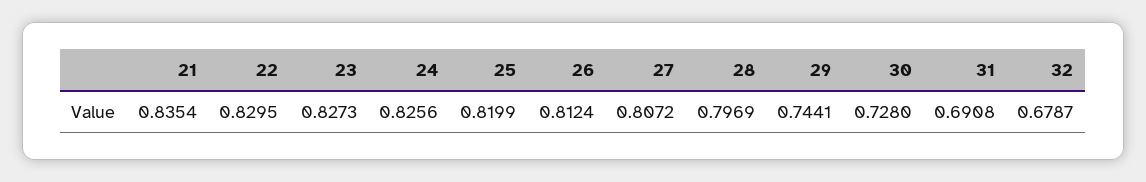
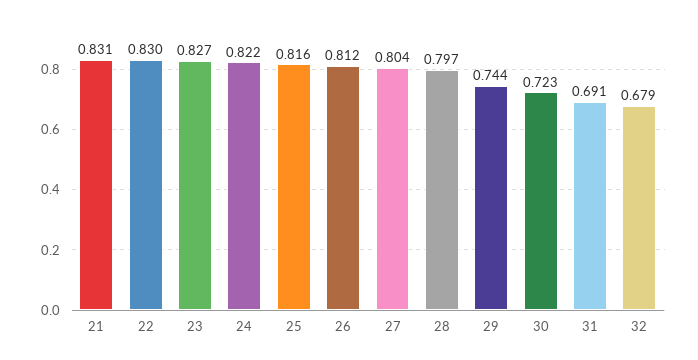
21: 0.8354 -> 0.831
24: 0.8256 -> 0.822
25: 0.8199 -> 0.816
27: 0.8072 -> 0.804
30: 0.728 -> 0.723

